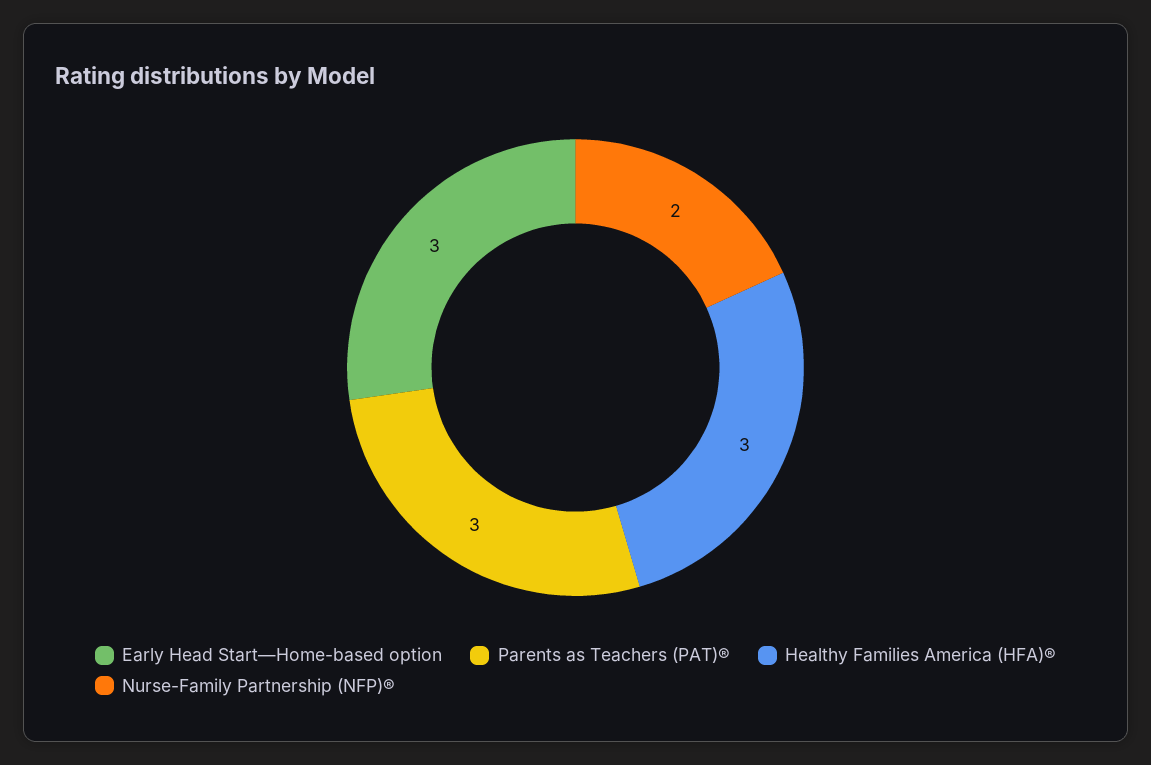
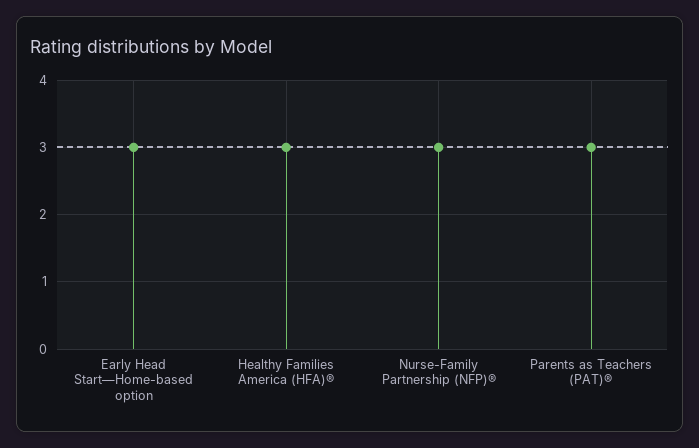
Nurse-Family Partnership (NFP)®: 2 -> 3

